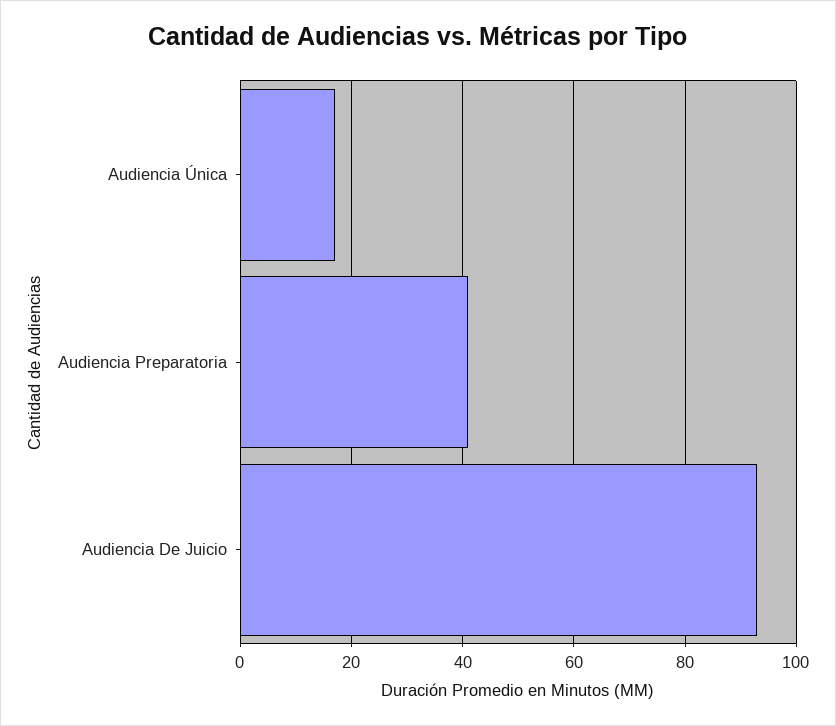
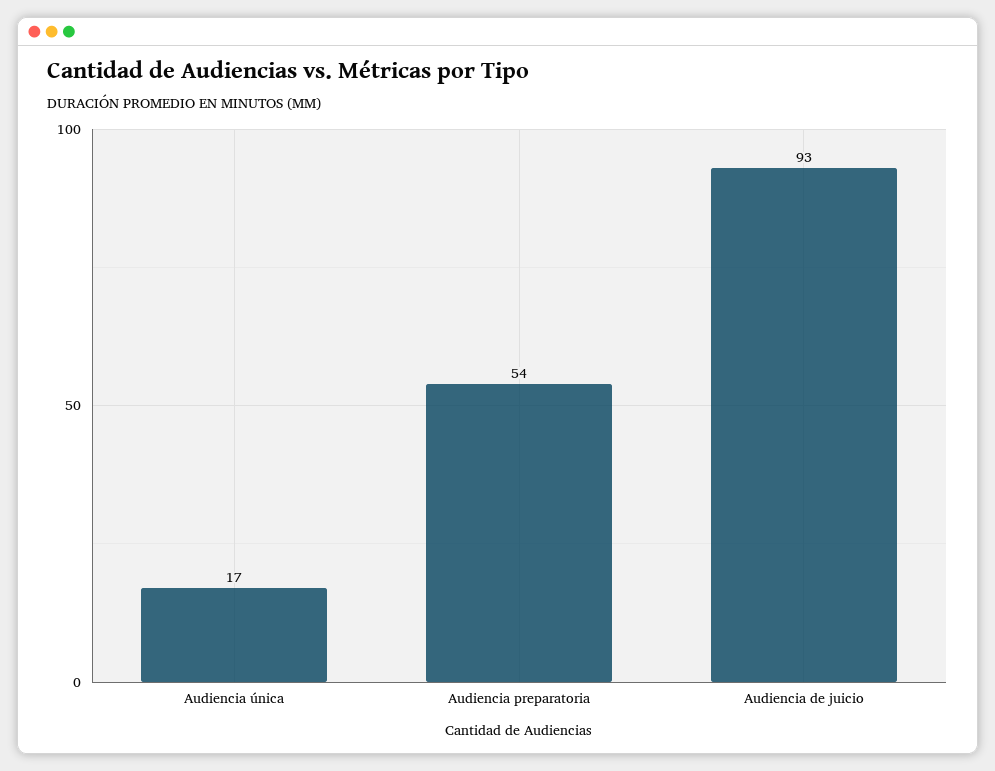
Audiencia Preparatoria: 40 -> 54

